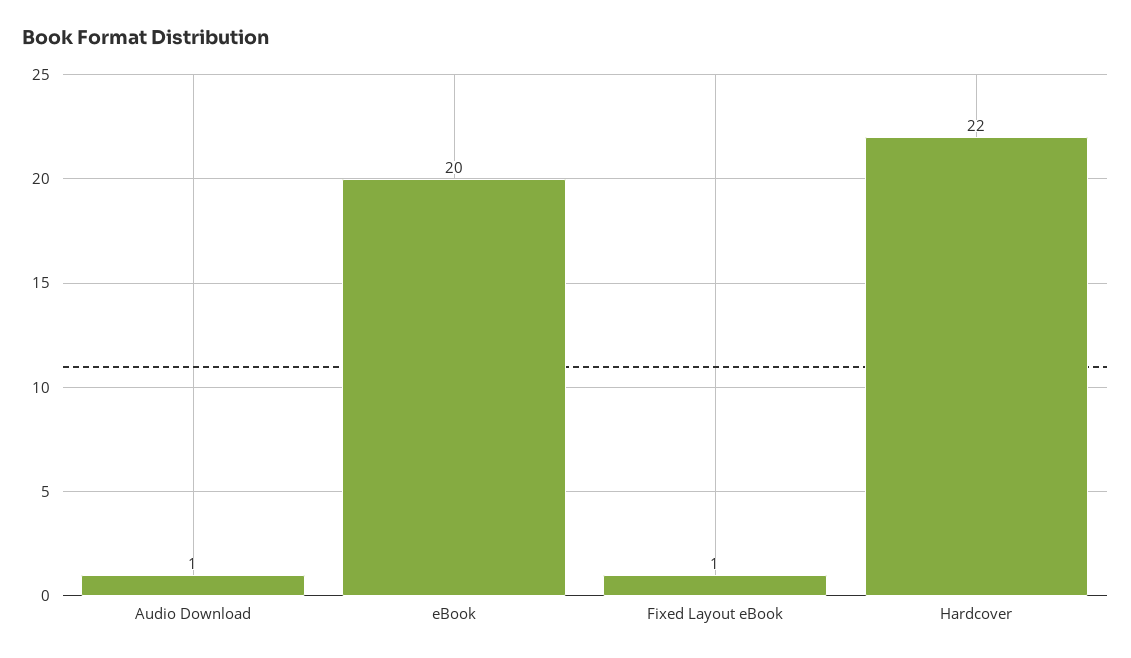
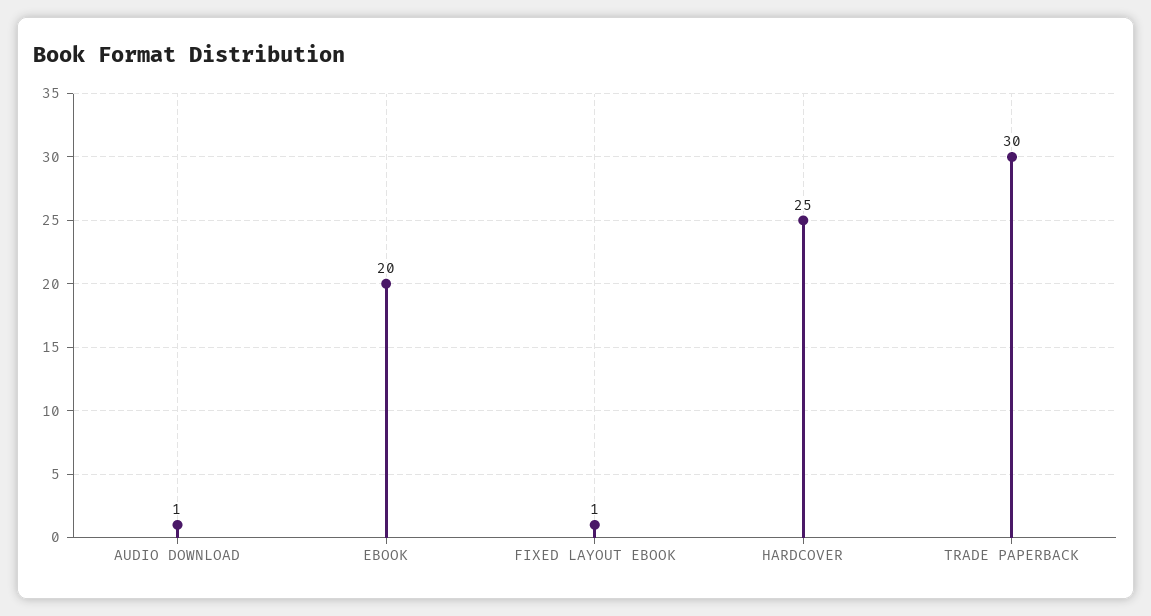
Hardcover: 22 -> 25
TRADE PAPERBACK: none -> 30

